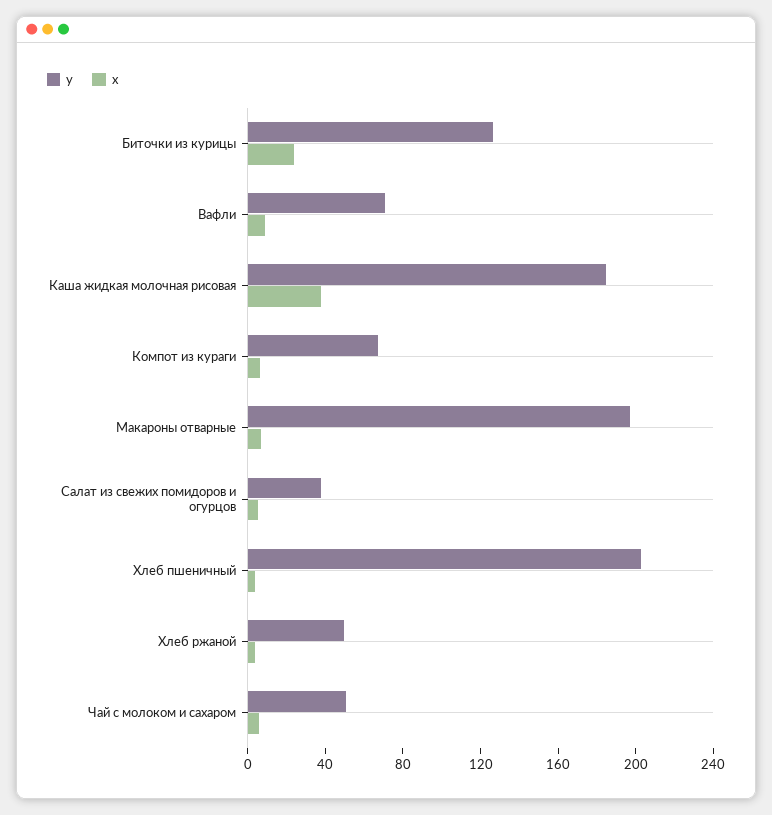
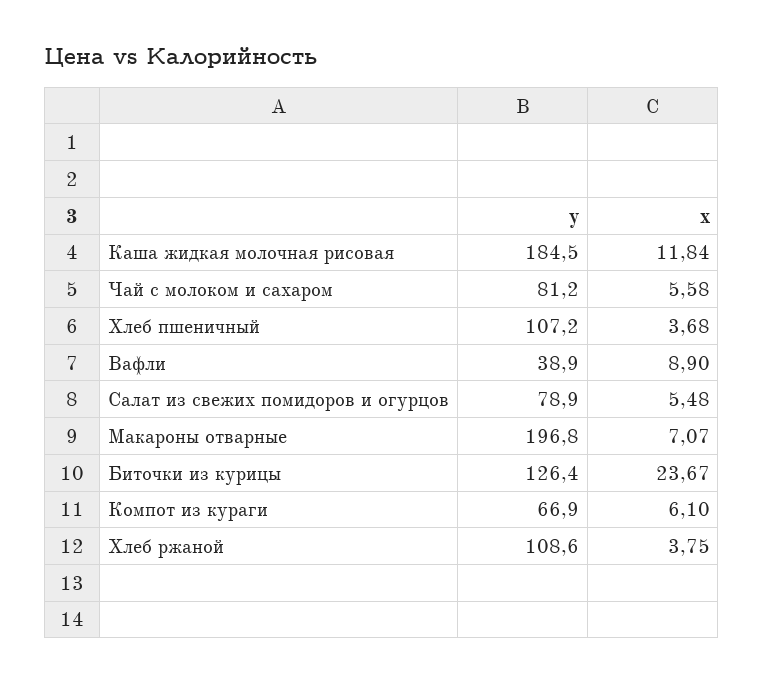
y, Вафли: 70 -> 38.9
x, Каша жидкая молочная рисовая: 40 -> 11.84
y, Салат из свежих помидоров и огурцов: 40 -> 78.9
y, Хлеб пшеничный: 200 -> 107.2
y, Хлеб ржаной: 50 -> 108.6
y, Чай с молоком и сахаром: 50 -> 81.2

